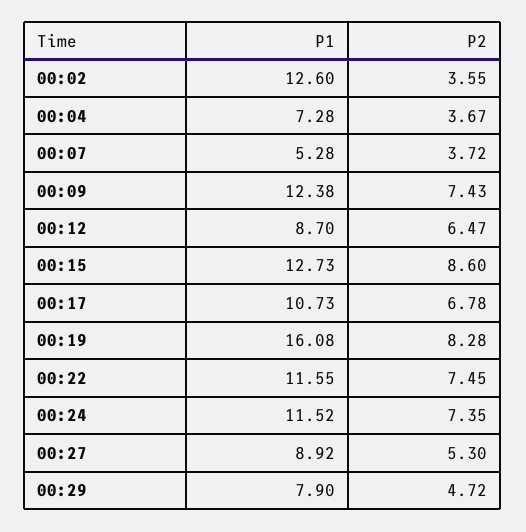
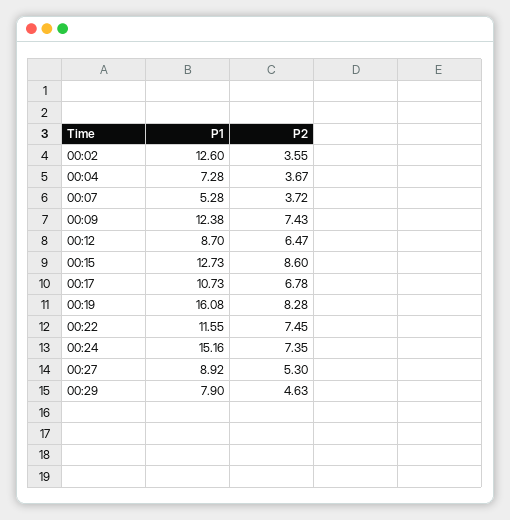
P1, 00:24: 11.52 -> 15.16
P2, 00:29: 4.72 -> 4.63

